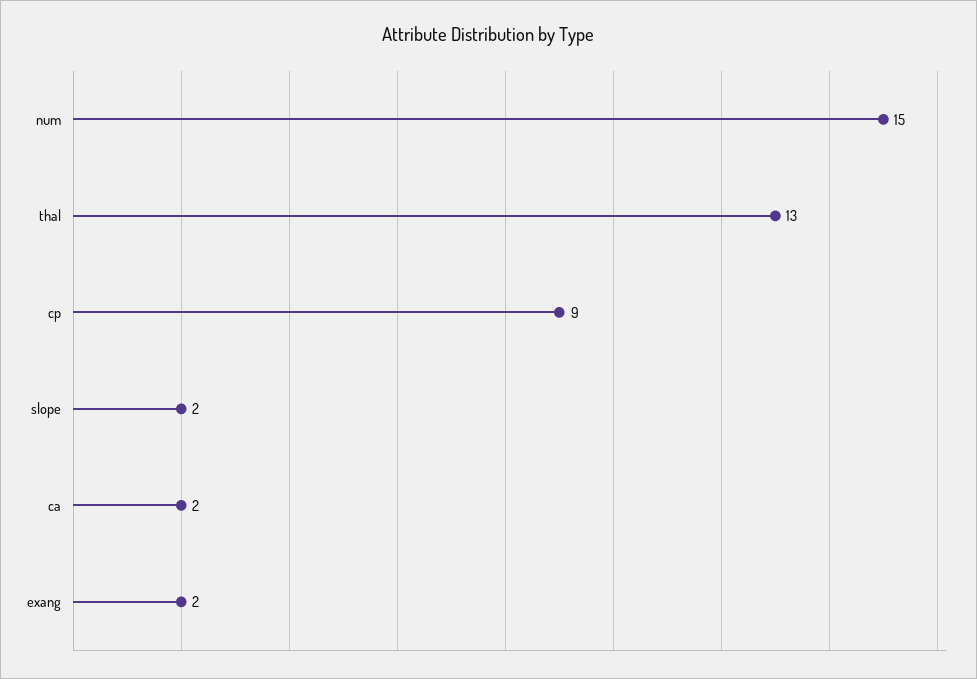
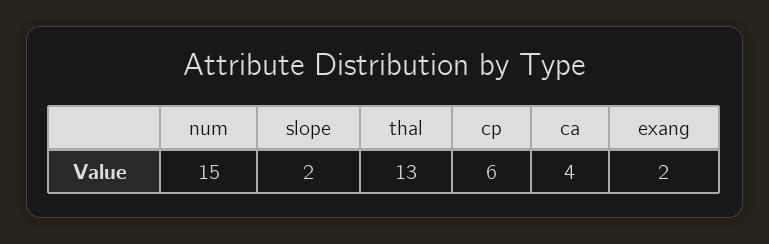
cp: 9 -> 6
ca: 2 -> 4

